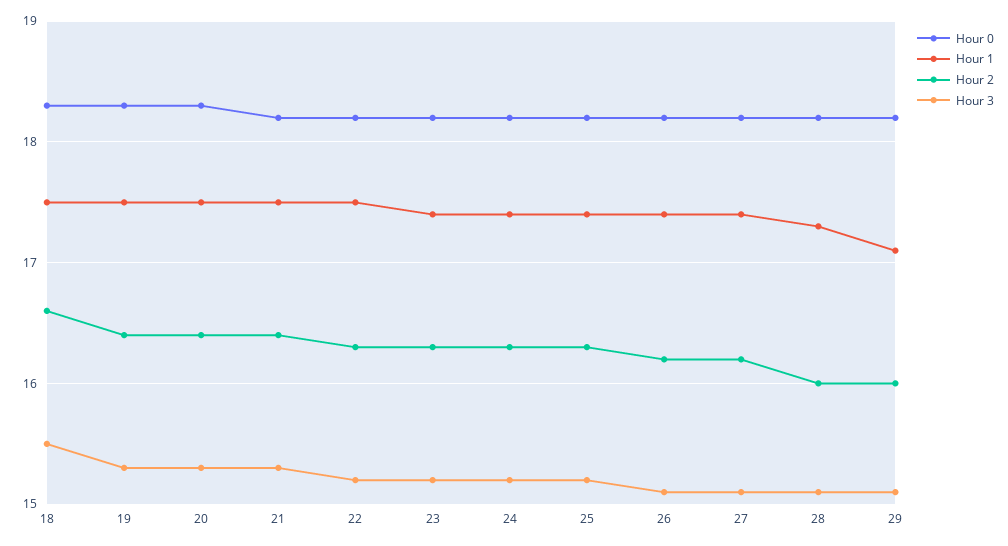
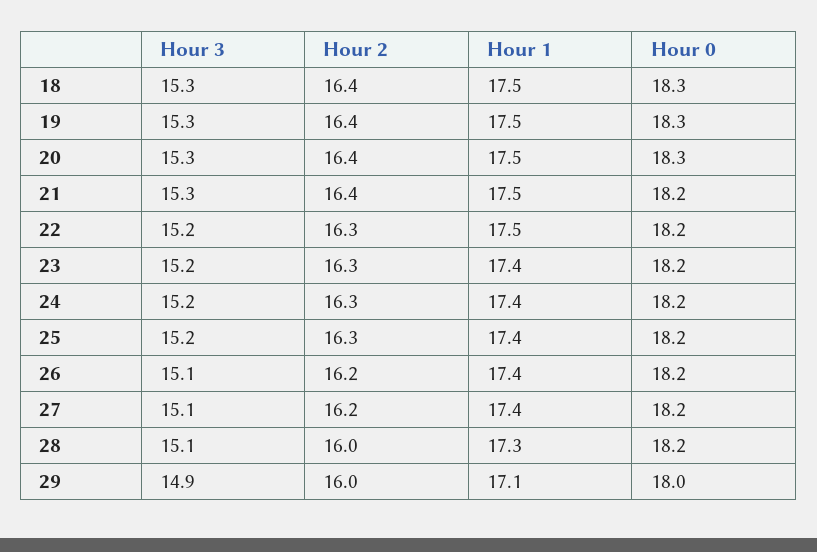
Hour 2, 18: 16.6 -> 16.4
Hour 3, 18: 15.5 -> 15.3
Hour 0, 29: 18.2 -> 18
Hour 3, 29: 15.1 -> 14.9

